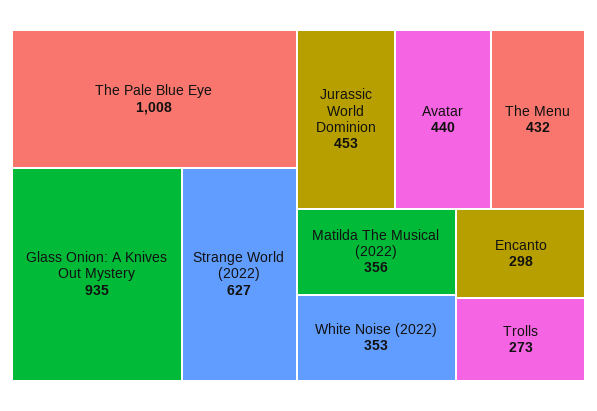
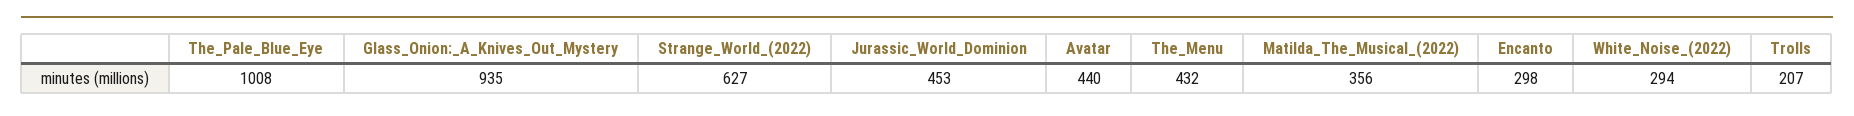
White Noise (2022): 353 -> 294
Trolls: 273 -> 207

